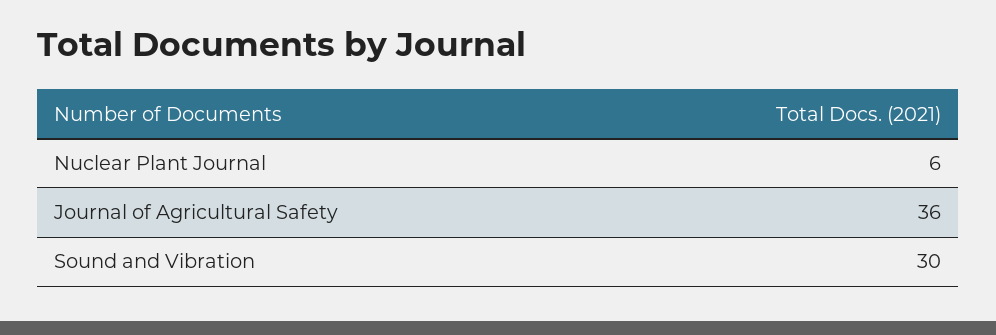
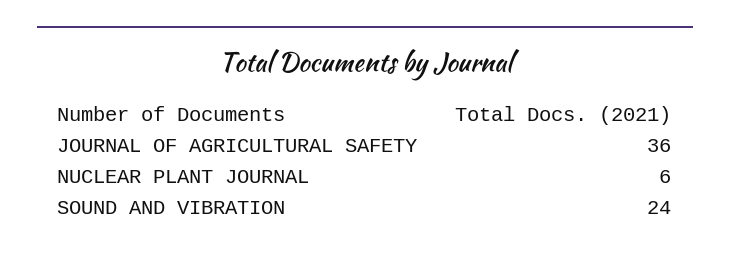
Sound and Vibration: 30 -> 24

